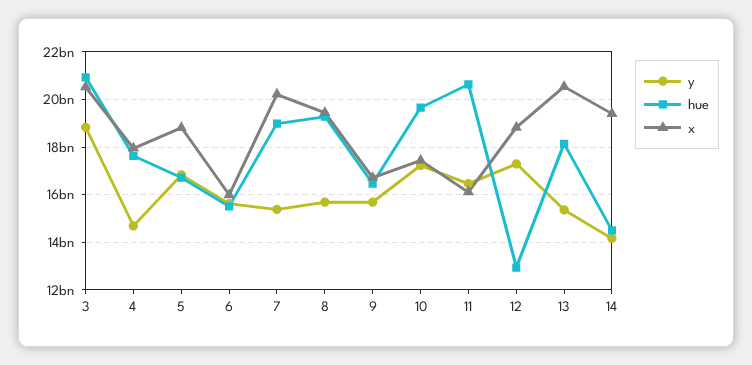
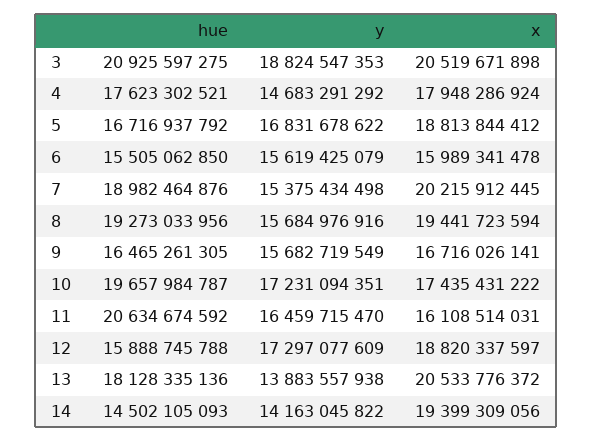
hue, 12: 13000000000 -> 15888745788
y, 13: 15500000000 -> 13883557938

